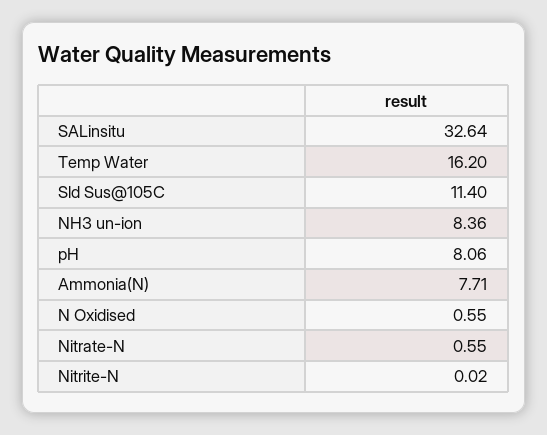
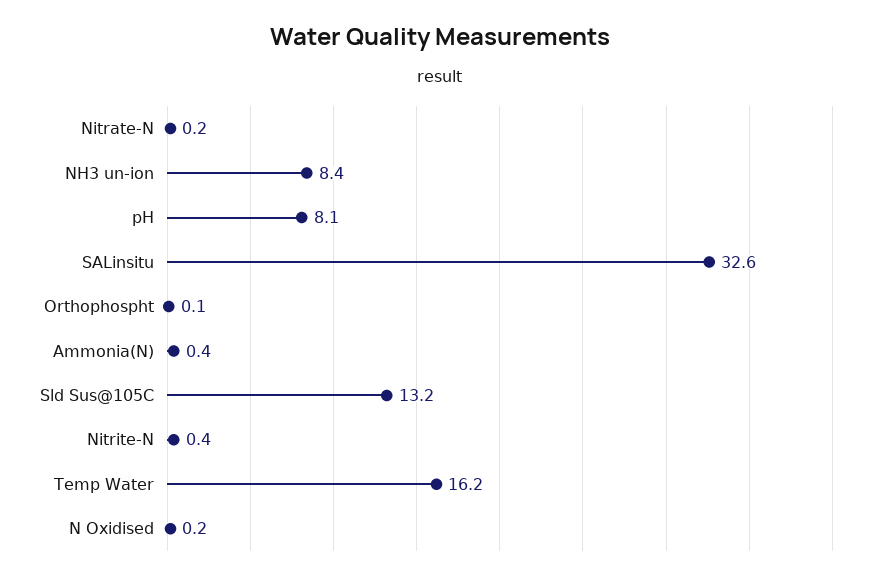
Sld Sus@105C: 11.4 -> 13.2
Ammonia(N): 7.71 -> 0.4
N Oxidised: 0.55 -> 0.2
Nitrate-N: 0.55 -> 0.2
Nitrite-N: 0.02 -> 0.4
Orthophospht: none -> 0.1

